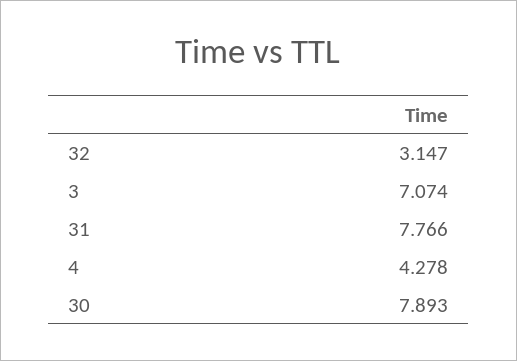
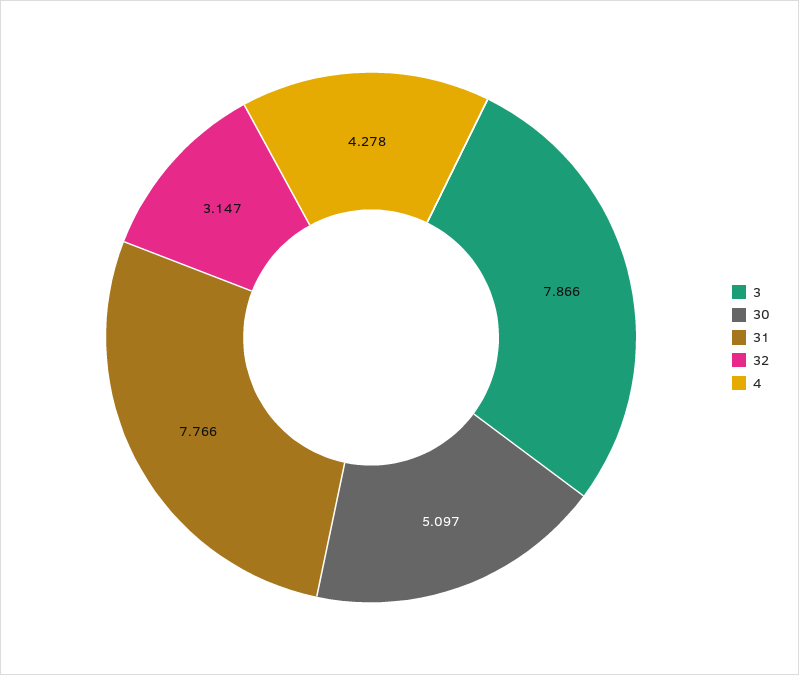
3: 7.074 -> 7.866
30: 7.893 -> 5.097

